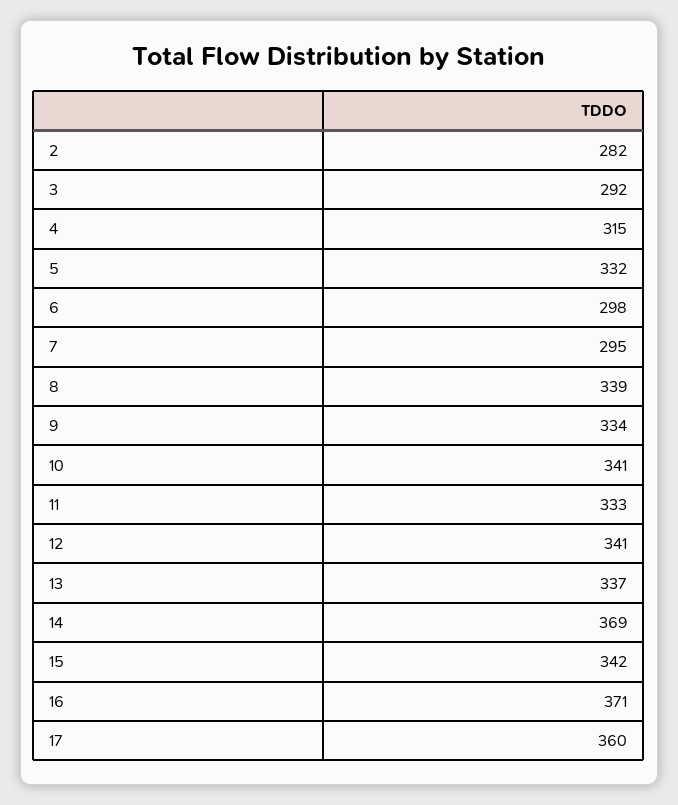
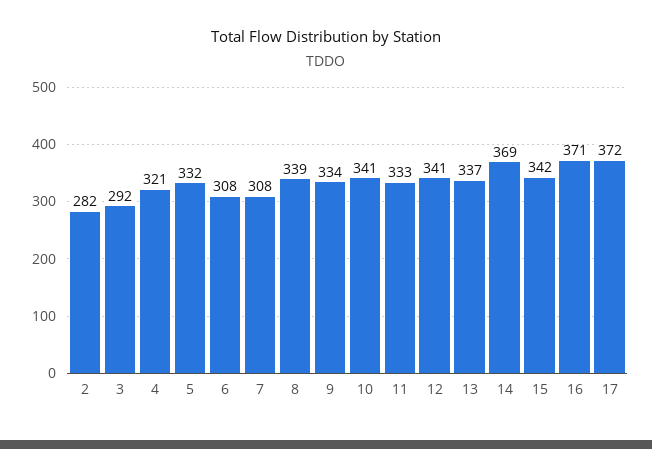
4: 315 -> 321
6: 298 -> 308
7: 295 -> 308
17: 360 -> 372

